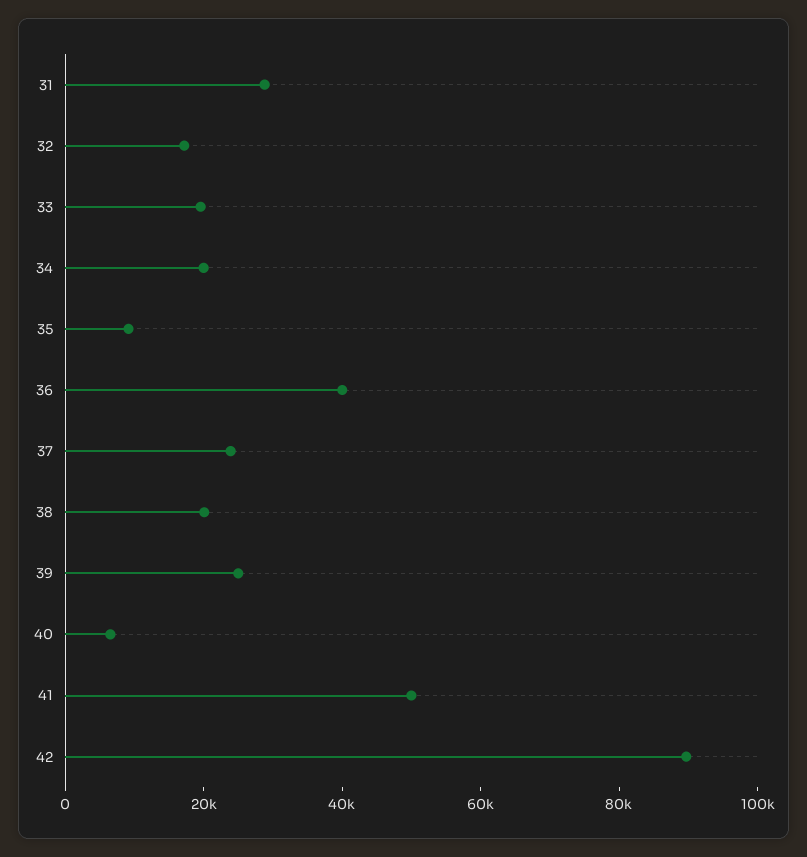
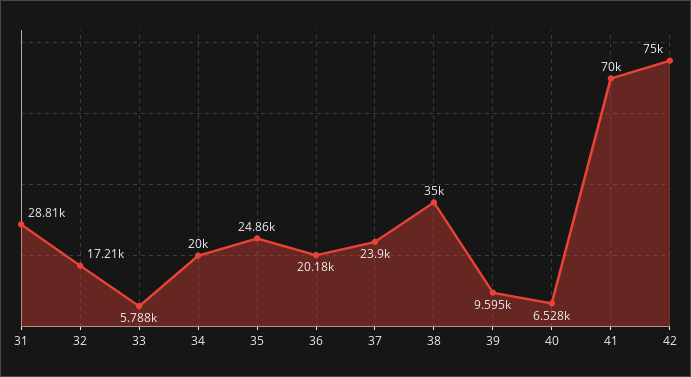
33: 20000 -> 5788
35: 10000 -> 24860
36: 40000 -> 20180
38: 20000 -> 35000
39: 25000 -> 9595
41: 50000 -> 70000
42: 90000 -> 75000

